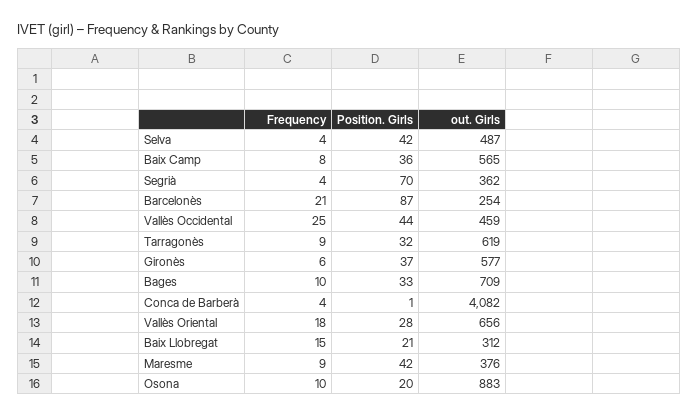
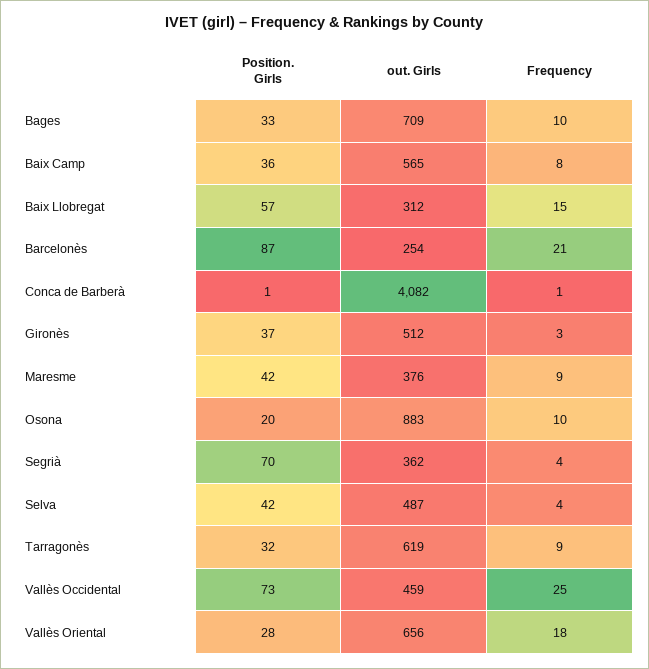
Position. Girls, Vallès Occidental: 44 -> 73
Frequency, Gironès: 6 -> 3
out. Girls, Gironès: 577 -> 512
Frequency, Conca de Barberà: 4 -> 1
Position. Girls, Baix Llobregat: 21 -> 57

